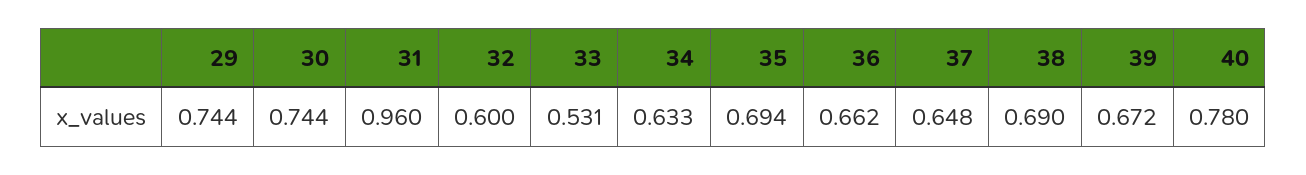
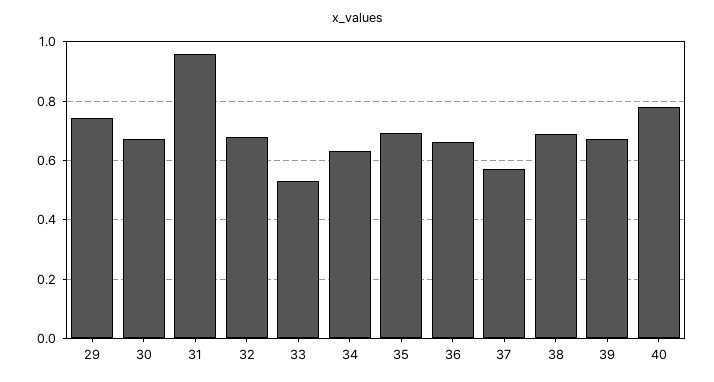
30: 0.744 -> 0.675
32: 0.6 -> 0.675
37: 0.648 -> 0.575

